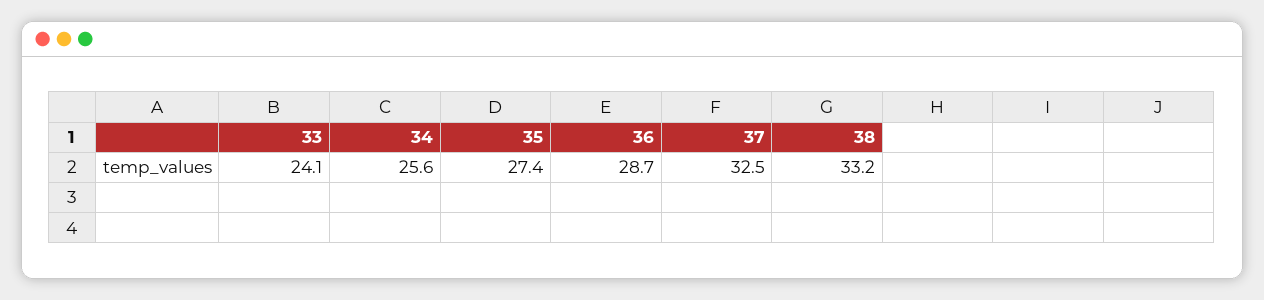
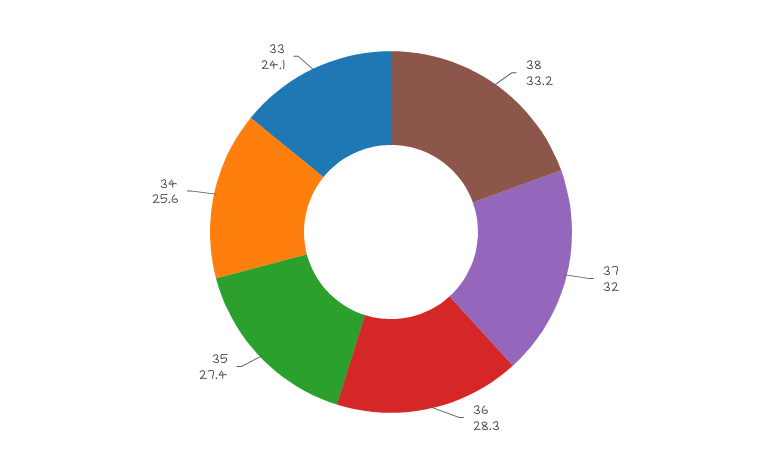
36: 28.7 -> 28.3
37: 32.5 -> 32

